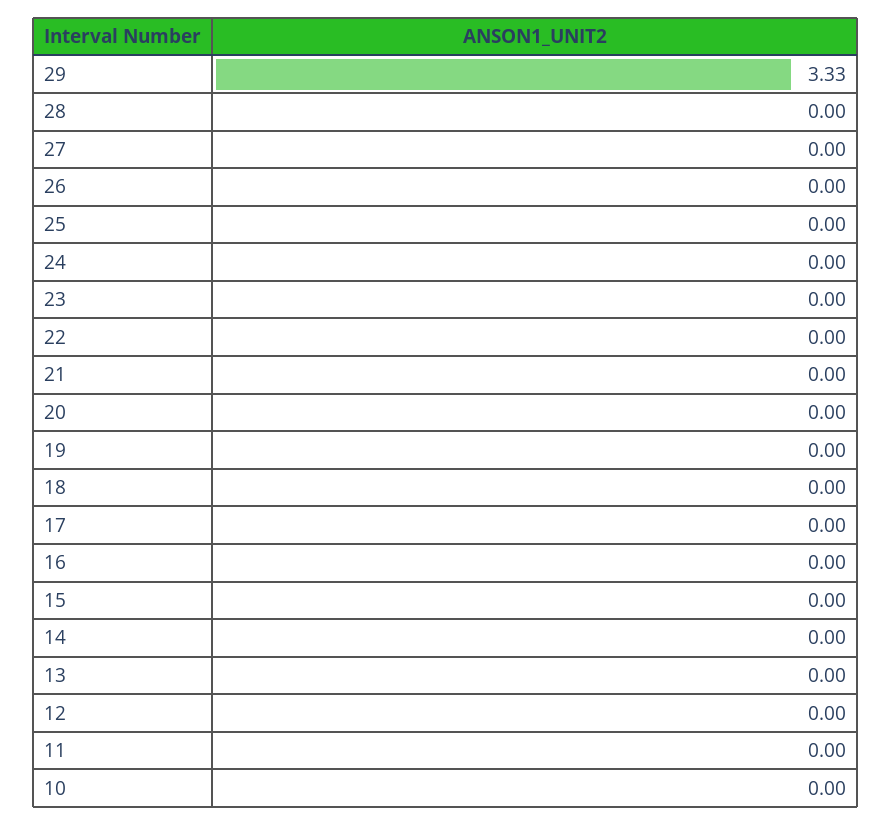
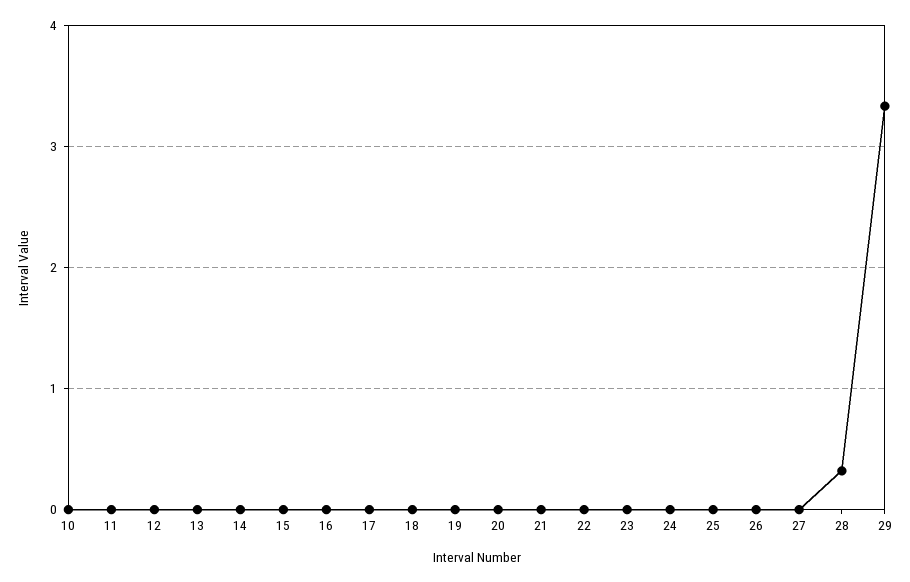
28: 0 -> 0.3

